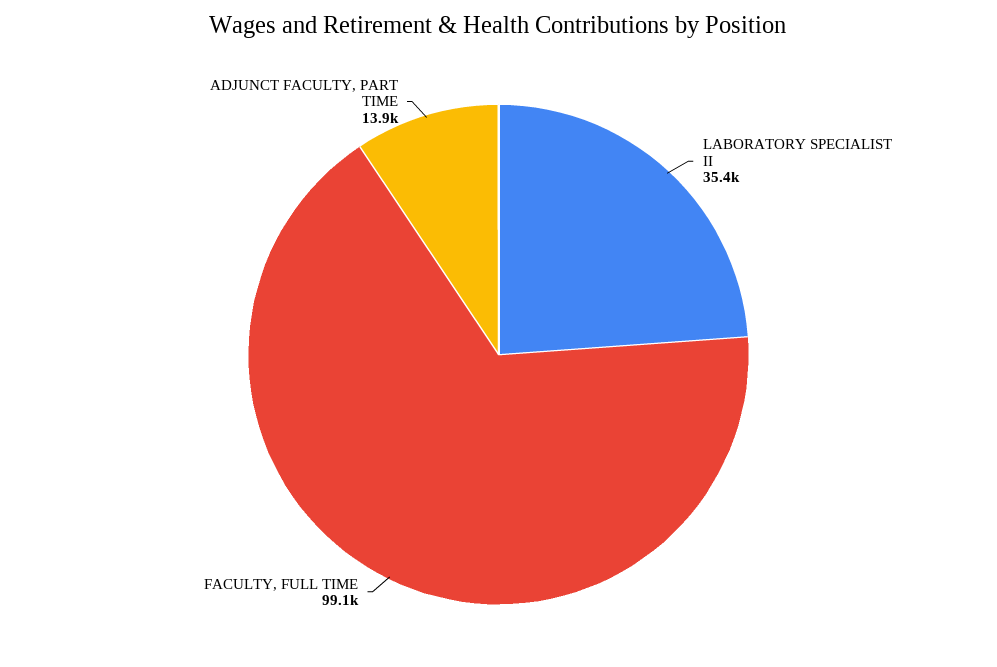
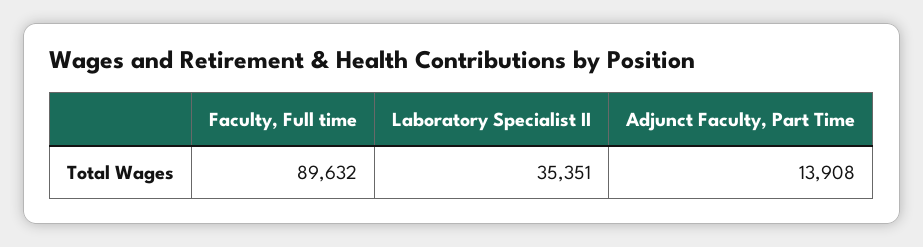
FACULTY, FULL TIME: 99100 -> 89632

